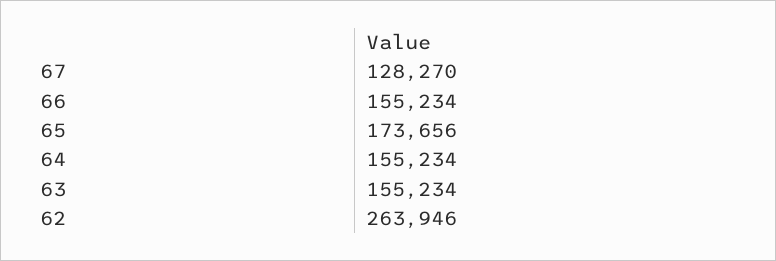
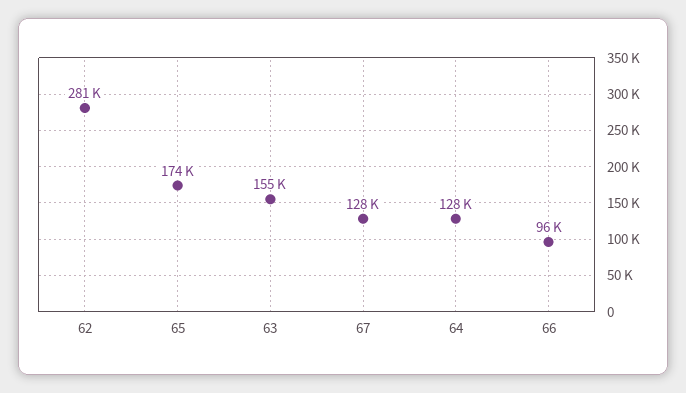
66: 155234 -> 96000
64: 155234 -> 128000
62: 263946 -> 281000

